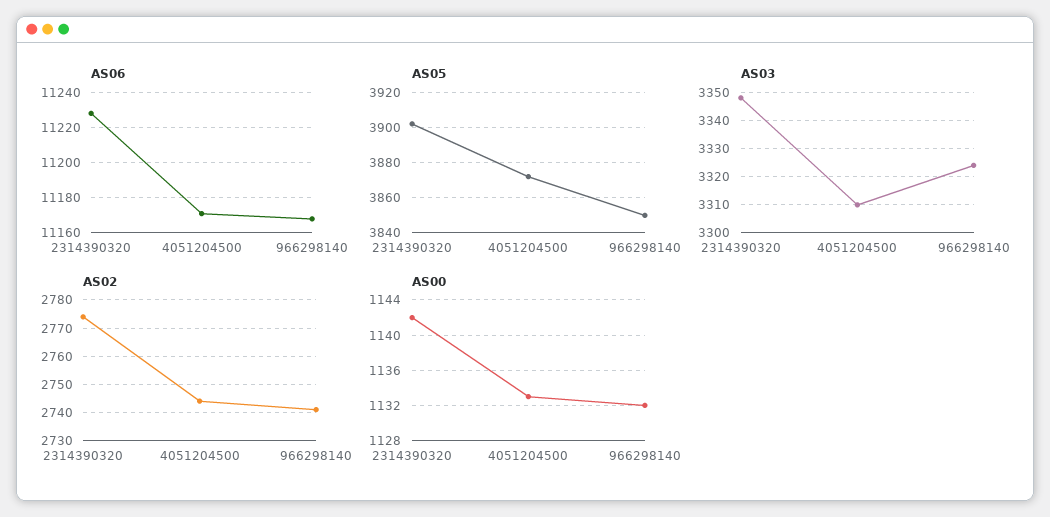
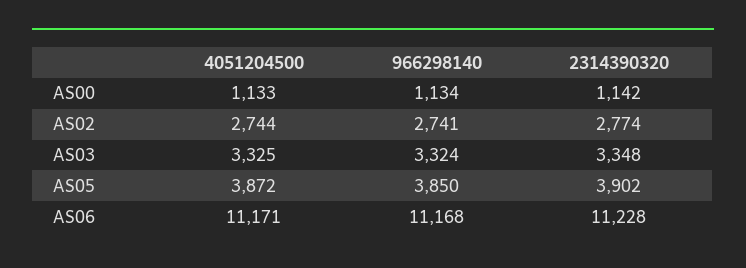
AS03, 4051204500: 3310 -> 3325
AS00, 966298140: 1132 -> 1134

